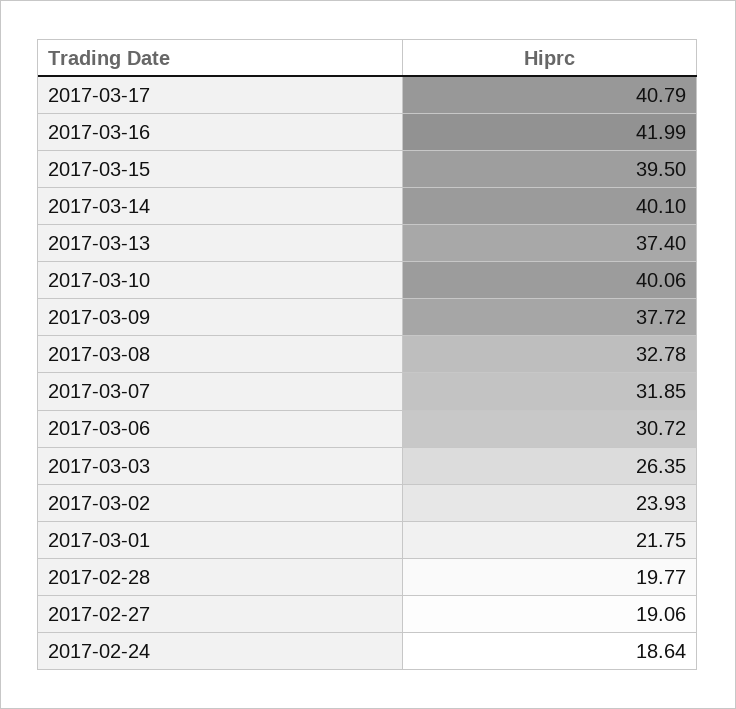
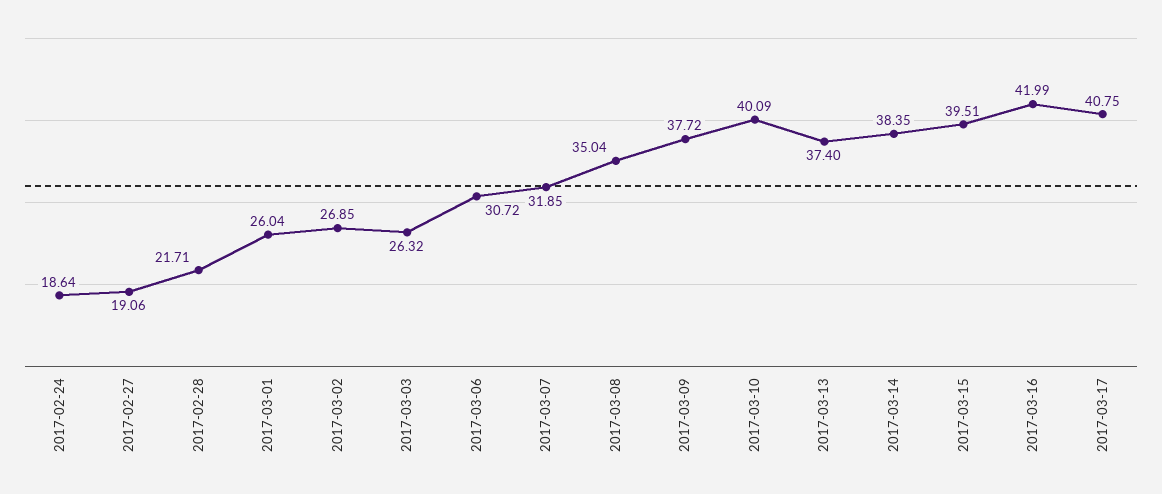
2017-03-17: 40.79 -> 40.75
2017-03-15: 39.5 -> 39.51
2017-03-14: 40.1 -> 38.35
2017-03-10: 40.06 -> 40.09
2017-03-08: 32.78 -> 35.04
2017-03-03: 26.35 -> 26.32
2017-03-02: 23.93 -> 26.85
2017-03-01: 21.75 -> 26.04
2017-02-28: 19.77 -> 21.71

